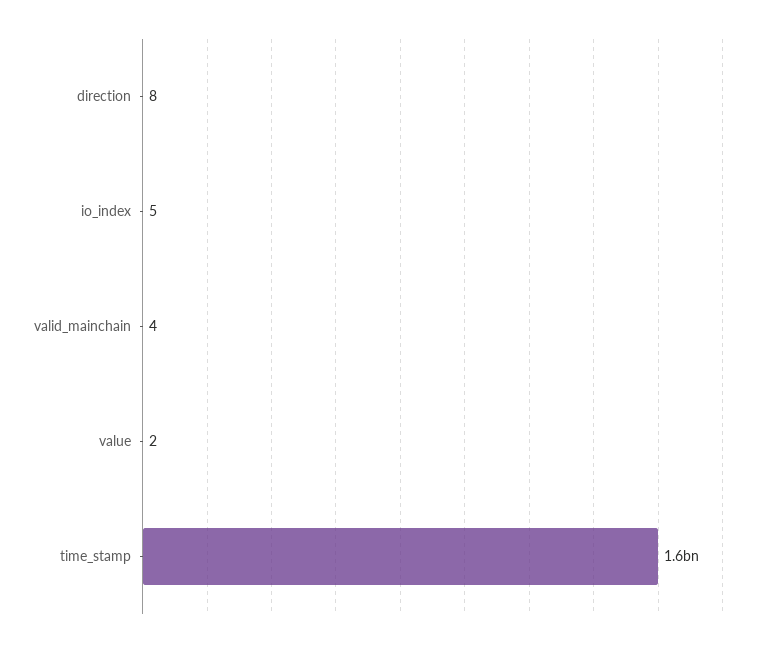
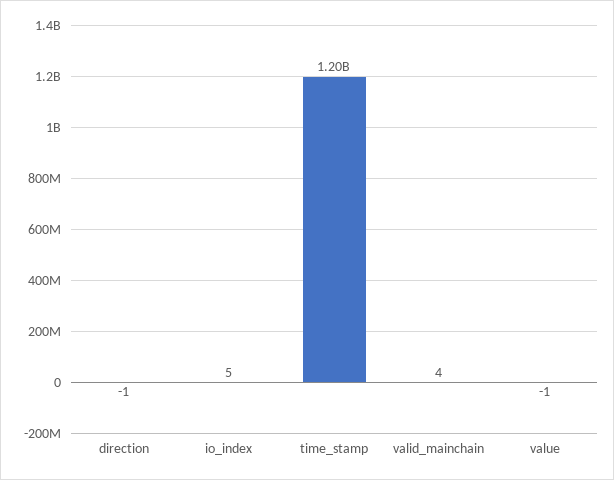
direction: 8 -> -1
value: 2 -> -1
time_stamp: 1600000000 -> 1200000000

